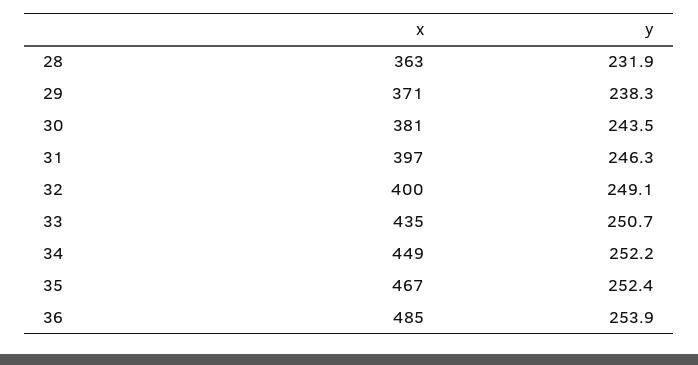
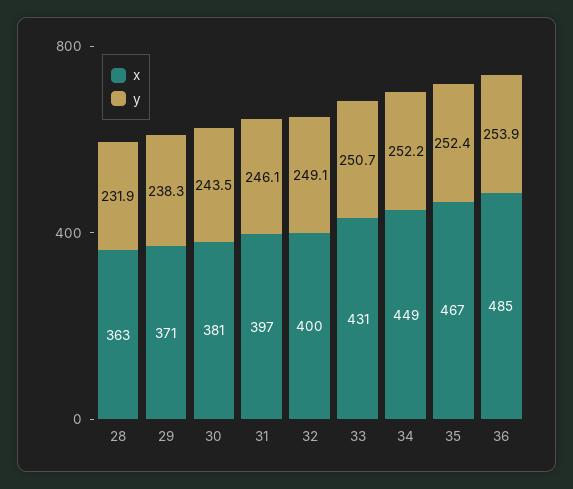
y, 31: 246.3 -> 246.1
x, 33: 435 -> 431

